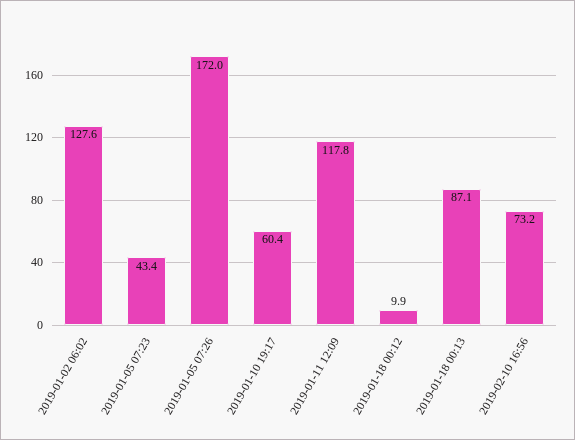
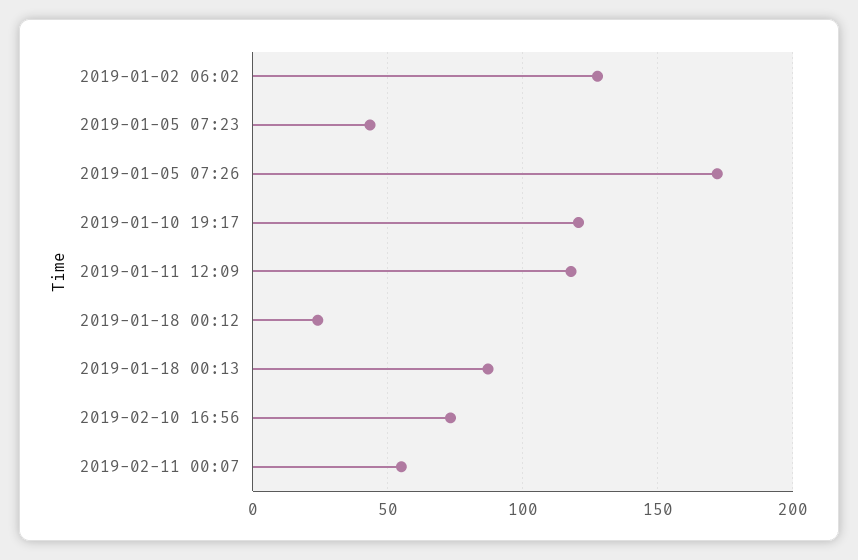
2019-01-10 19:17: 60.4 -> 120
2019-01-18 00:12: 9.9 -> 25
2019-02-11 00:07: none -> 55

